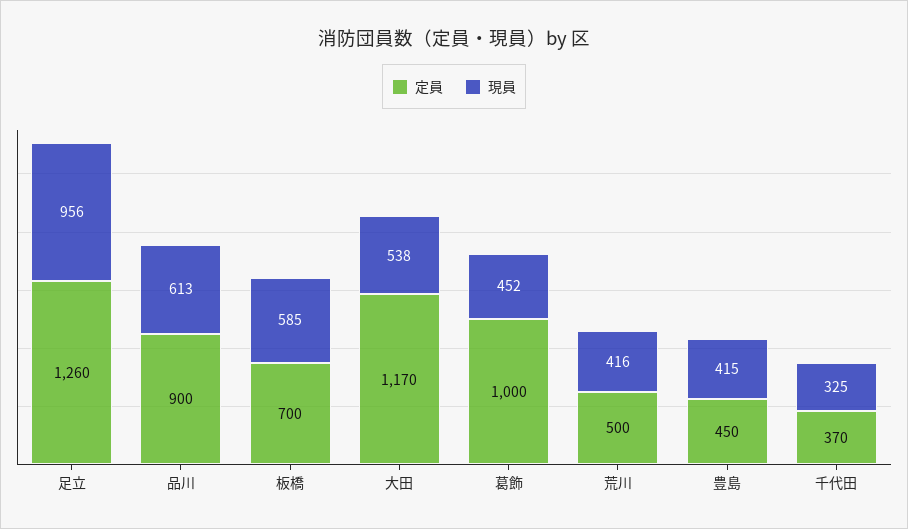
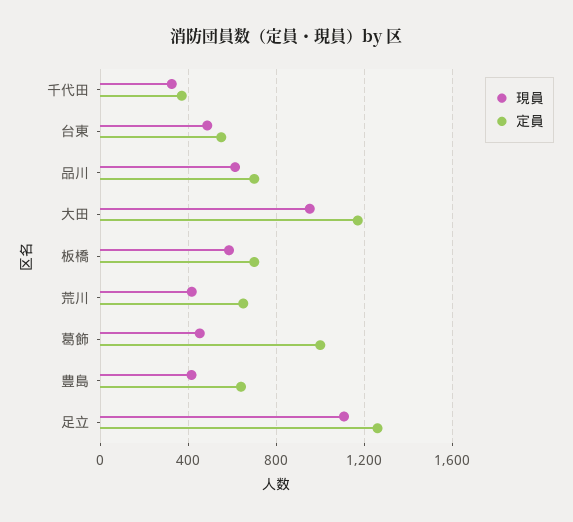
現員, 足立: 956 -> 1100
定員, 品川: 900 -> 700
現員, 大田: 538 -> 950
定員, 荒川: 500 -> 650
定員, 豊島: 450 -> 650
現員, 台東: none -> 500
定員, 台東: none -> 550

